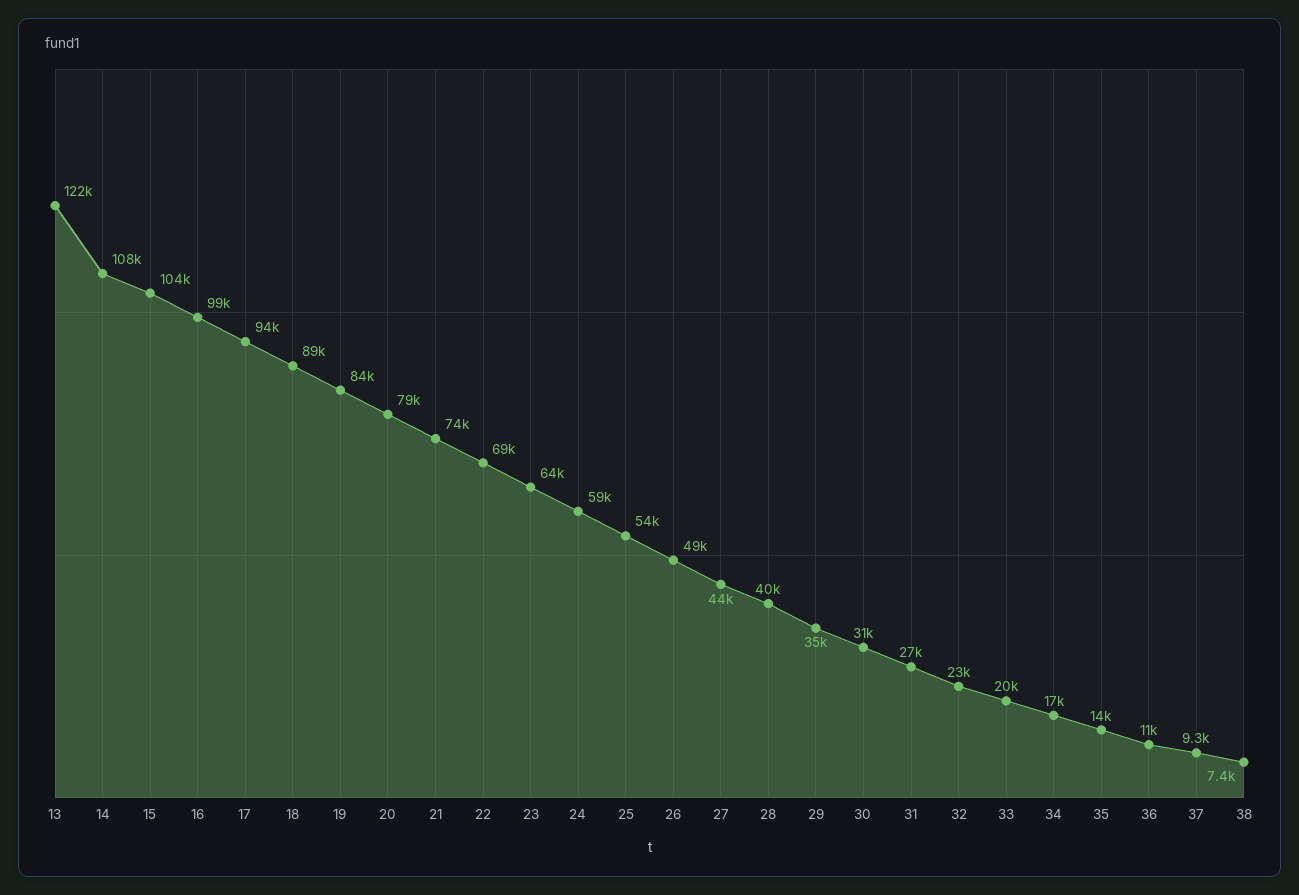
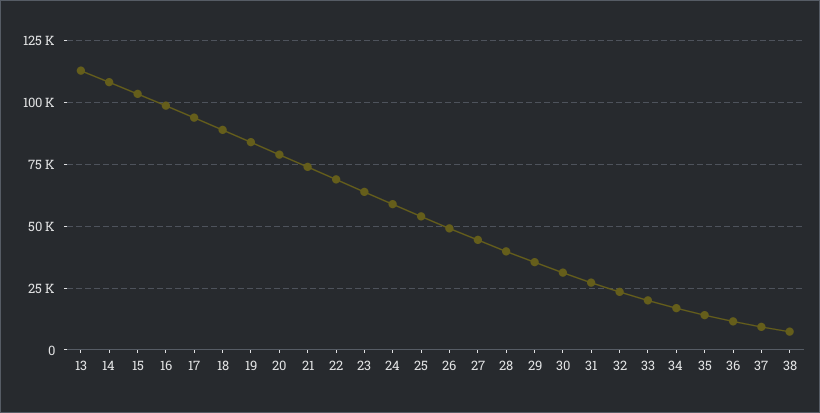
13: 122000 -> 112500

